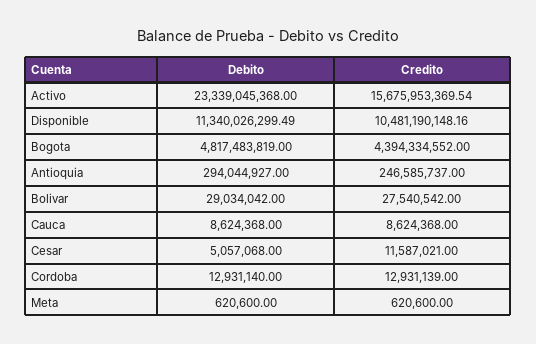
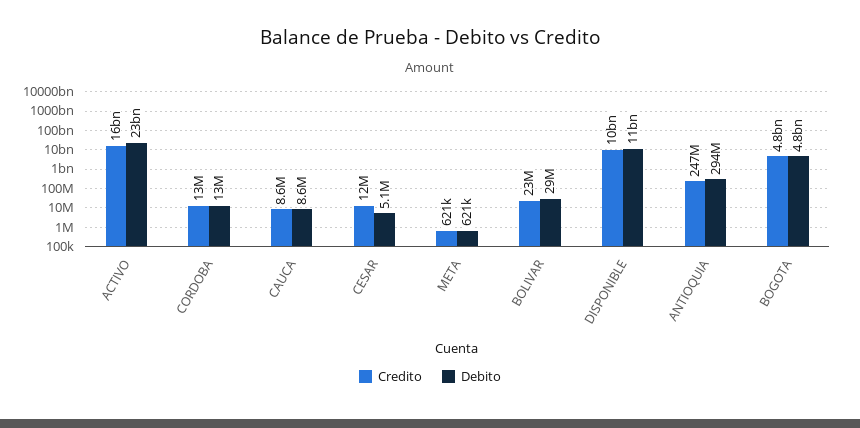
Credito, Bogota: 4394334552 -> 4800000000
Credito, Bolivar: 27540542 -> 23000000

